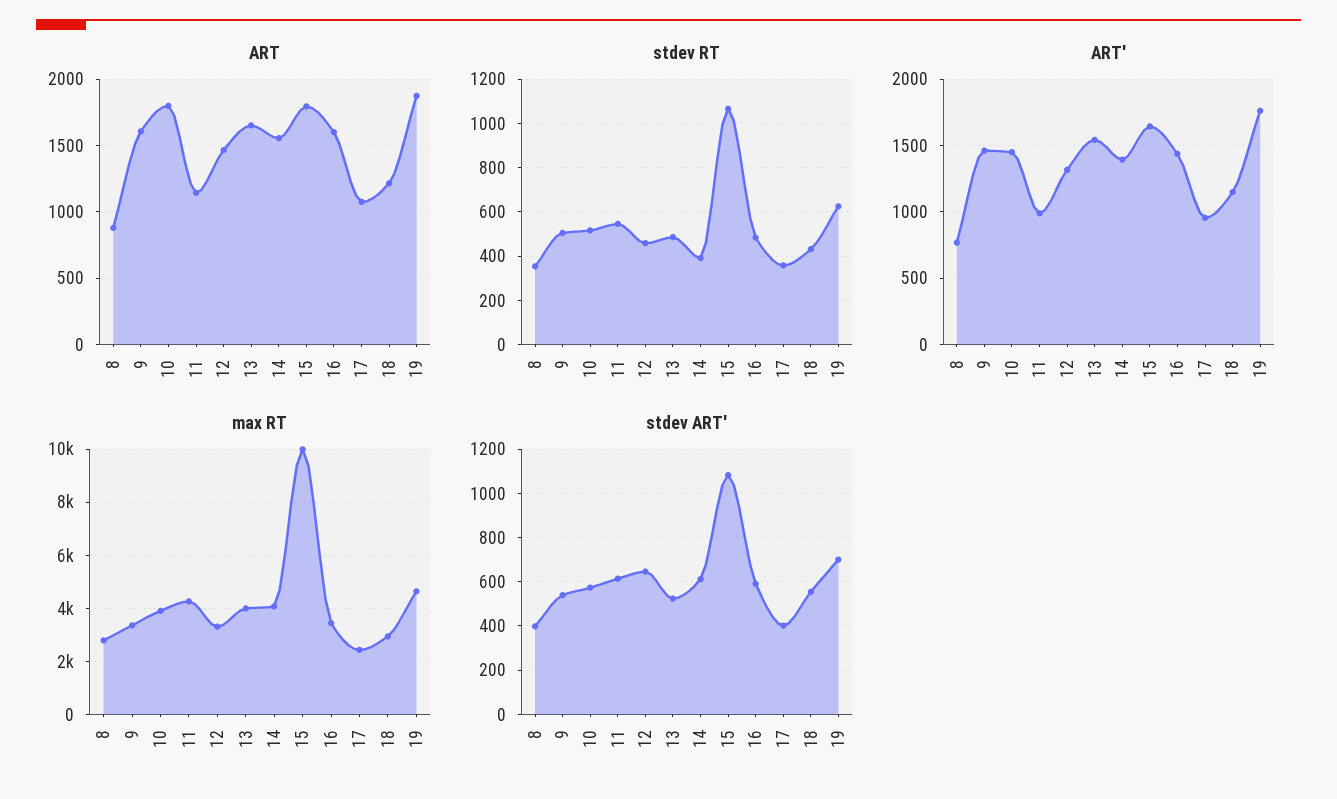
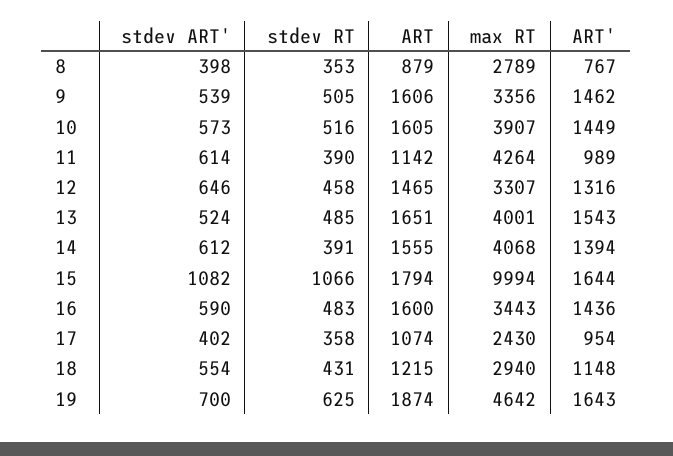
ART, 10: 1800 -> 1605
stdev RT, 11: 550 -> 390
ART', 19: 1750 -> 1643

